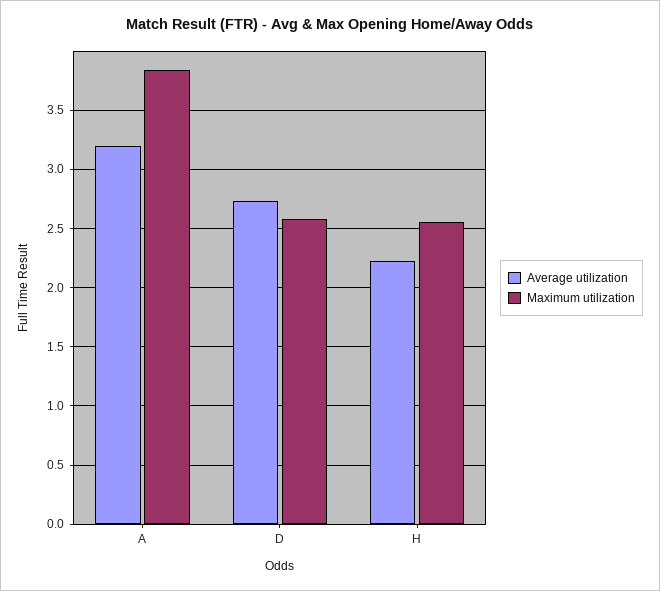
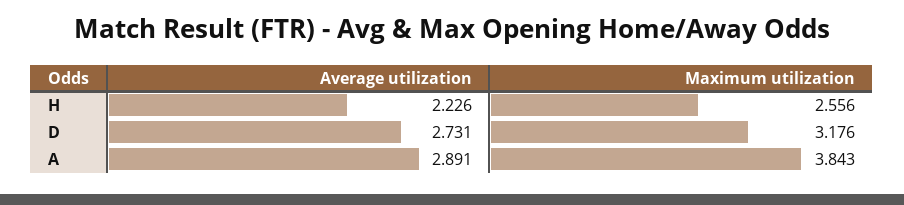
Average utilization, A: 3.2 -> 2.891
Maximum utilization, D: 2.6 -> 3.176

